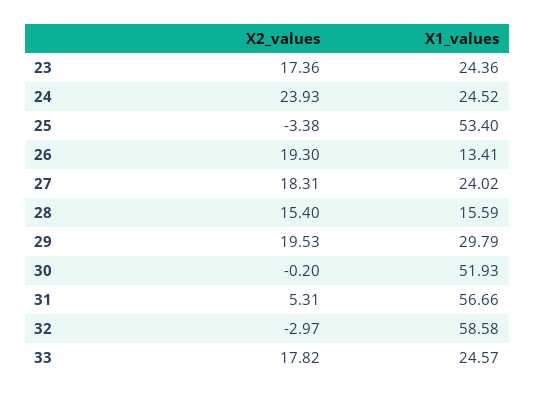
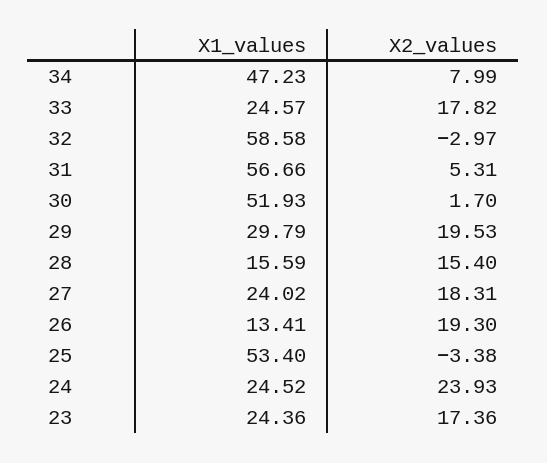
X2_values, 30: -0.2 -> 1.7
X1_values, 34: none -> 47.23
X2_values, 34: none -> 7.99

